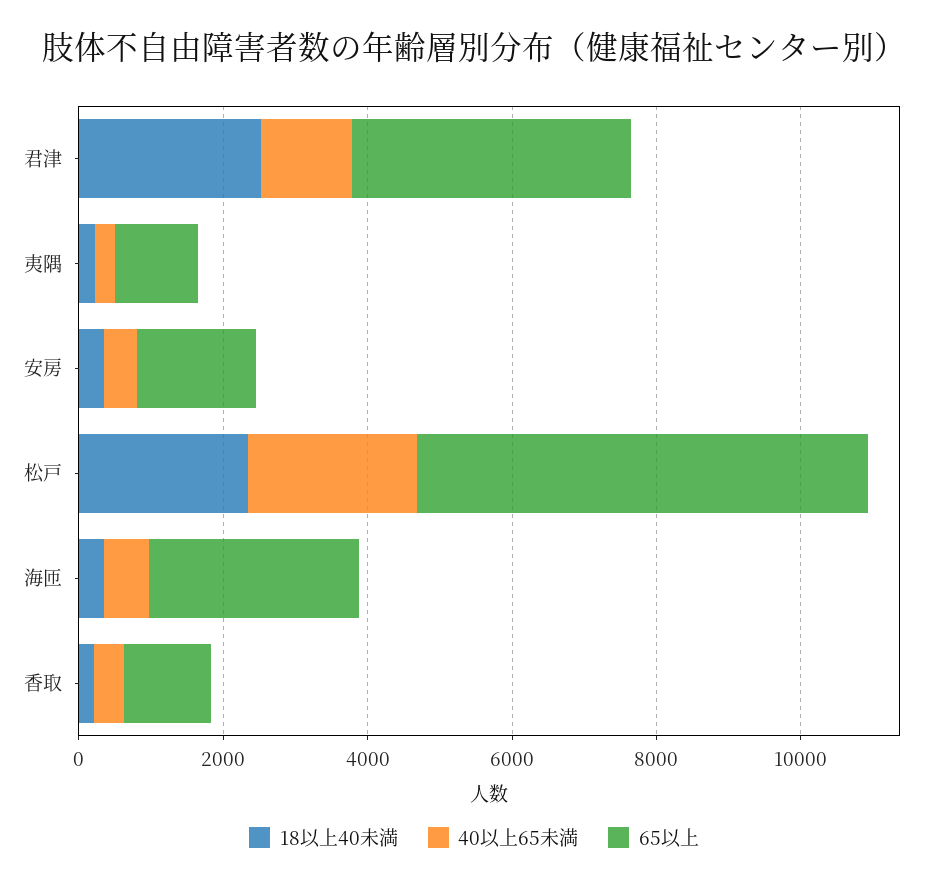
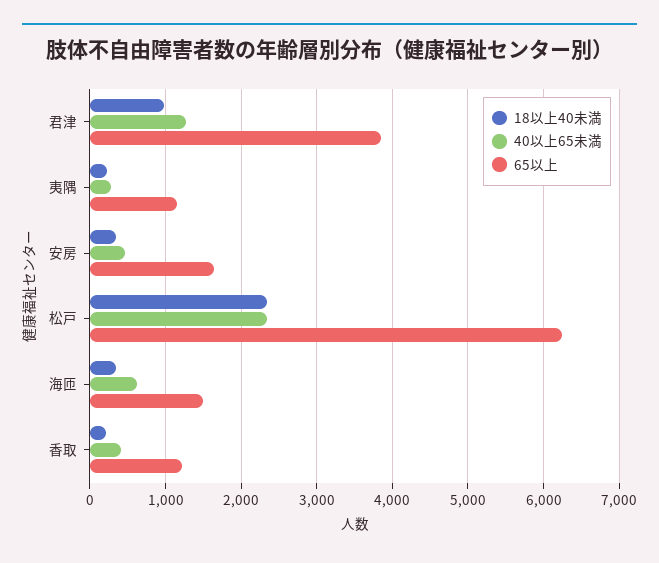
18以上40未満, 君津: 2500 -> 1000
65以上, 海匝: 3000 -> 1500

